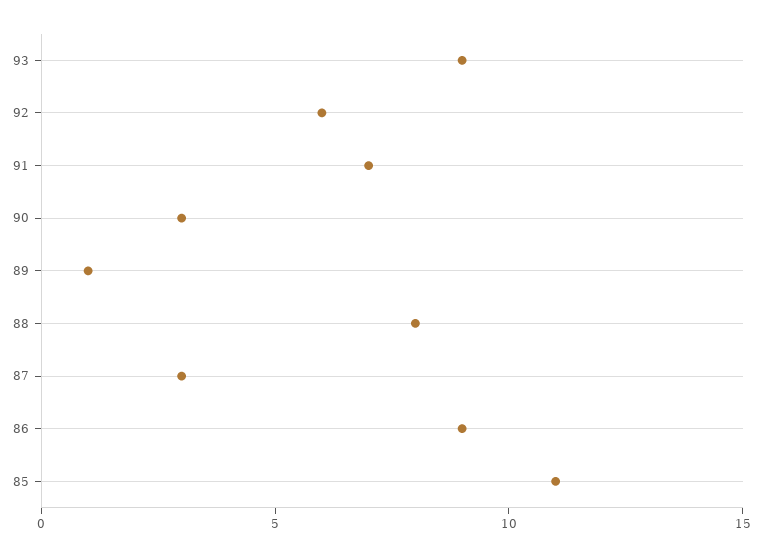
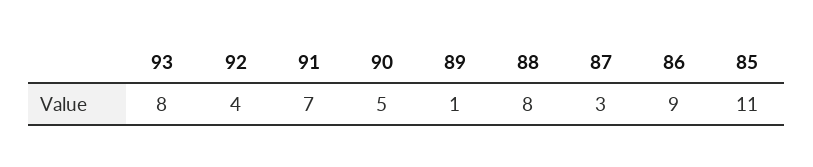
93: 9 -> 8
92: 6 -> 4
90: 3 -> 5

